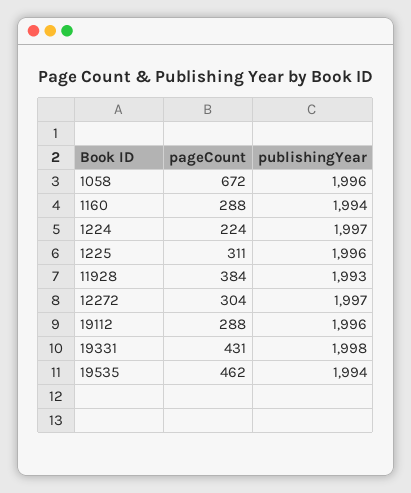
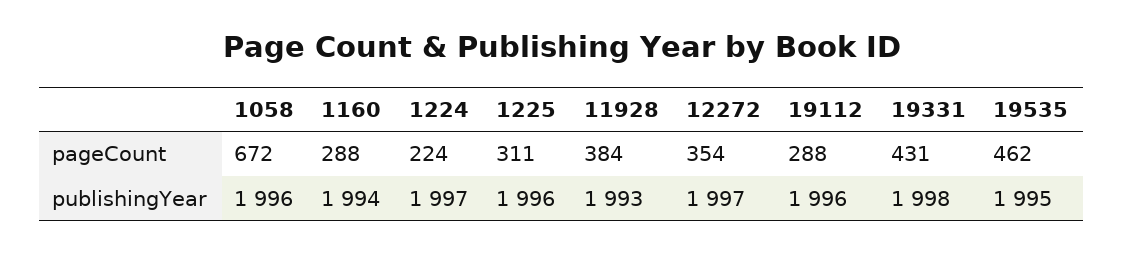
pageCount, 12272: 304 -> 354
publishingYear, 19535: 1994 -> 1995

